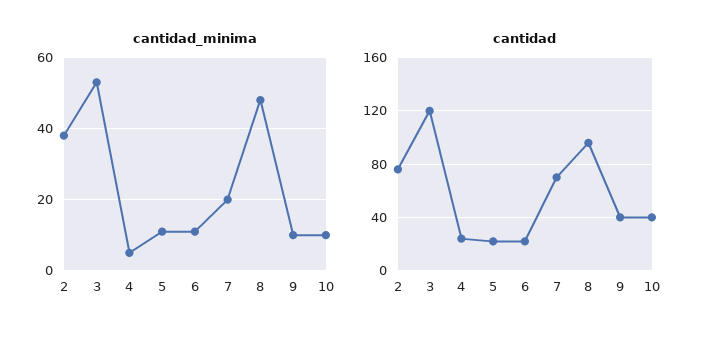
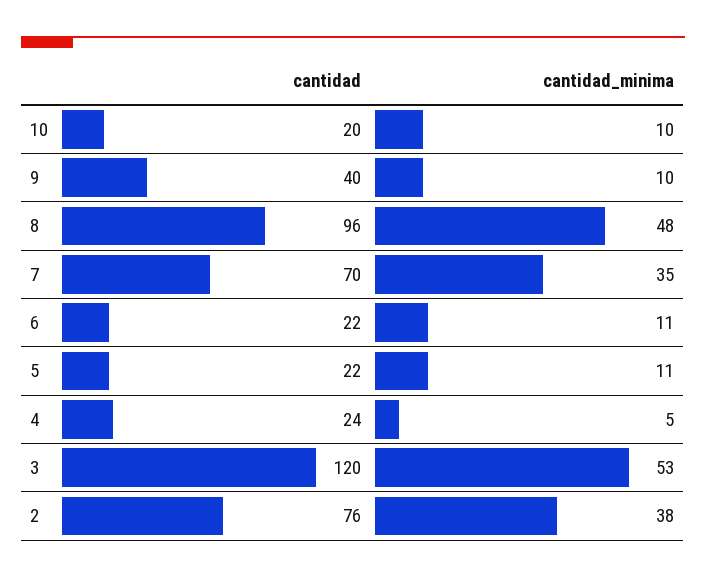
cantidad_minima, 7: 20 -> 35
cantidad, 10: 40 -> 20

